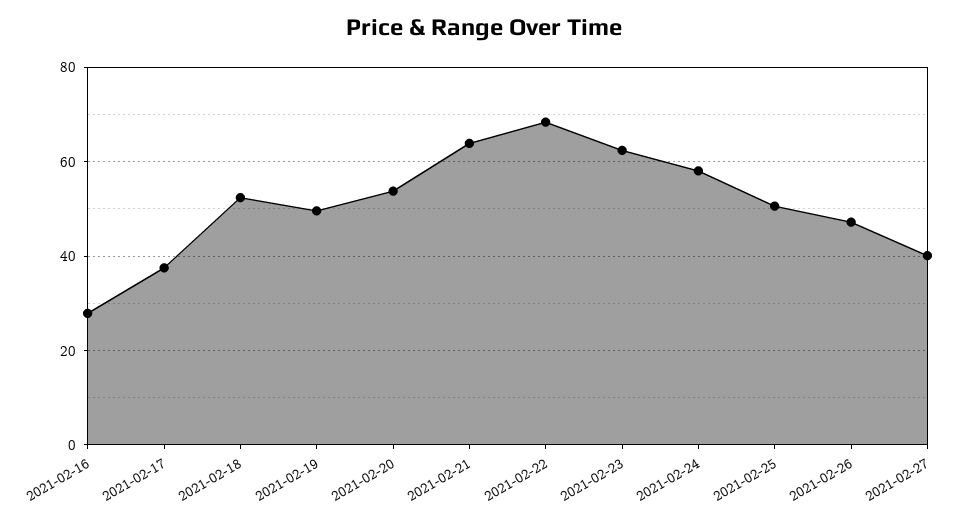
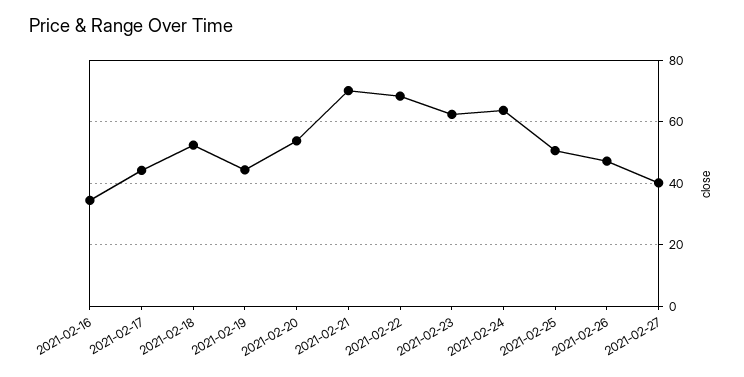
2021-02-16: 28 -> 34
2021-02-17: 38 -> 44
2021-02-19: 50 -> 44
2021-02-21: 64 -> 70
2021-02-24: 58 -> 64

